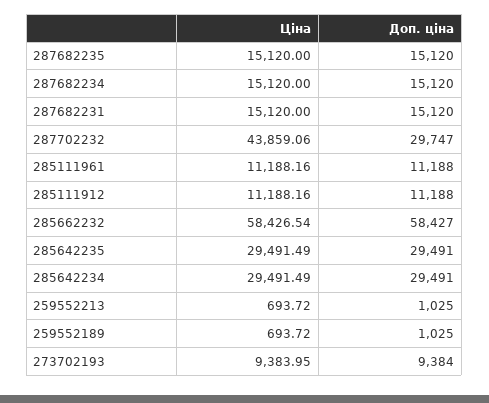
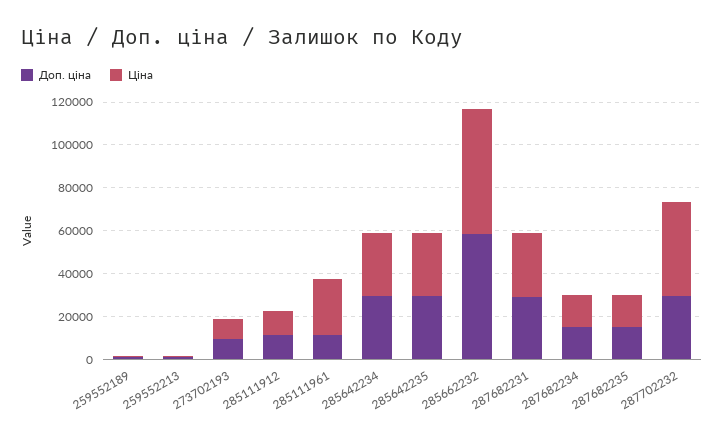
Ціна, 287682231: 15120 -> 30000
Доп. ціна, 287682231: 15120 -> 30000
Ціна, 285111961: 11188.16 -> 25000

